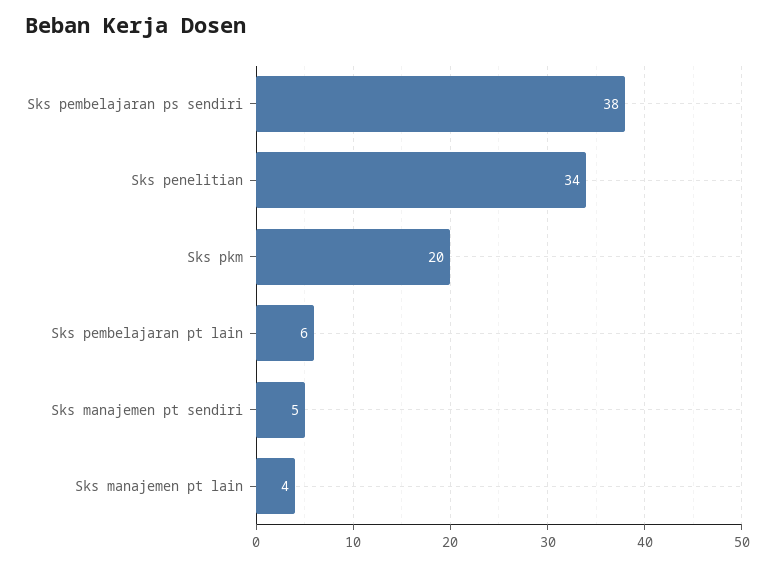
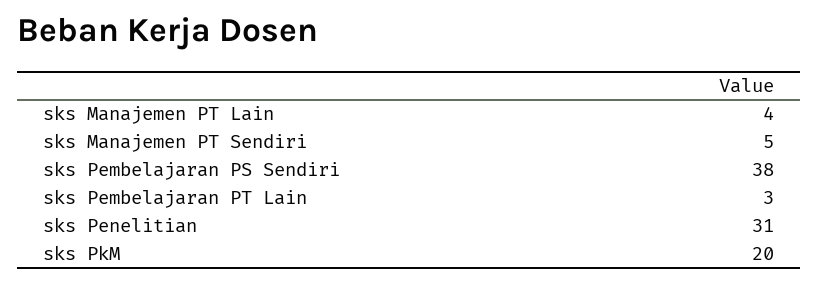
Sks penelitian: 34 -> 31
Sks pembelajaran pt lain: 6 -> 3

